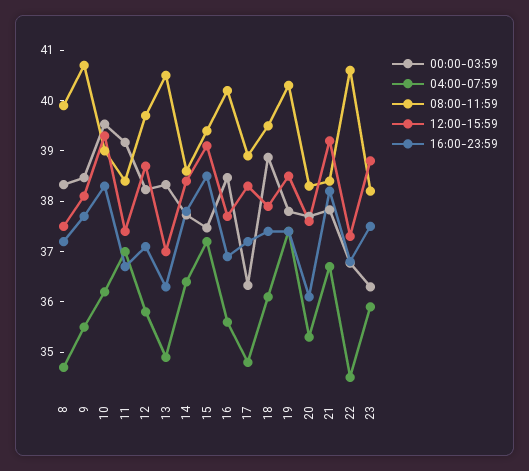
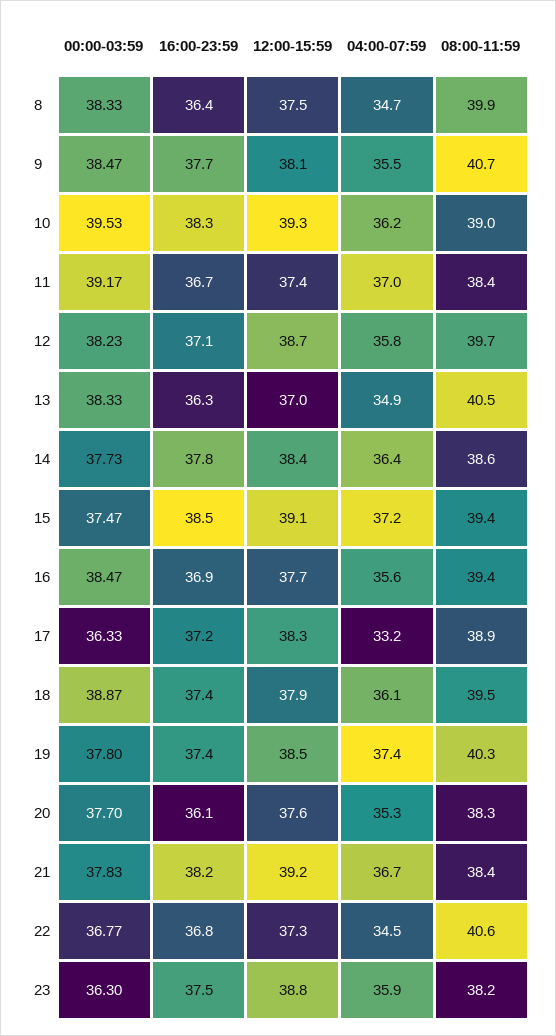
16:00-23:59, 8: 37.2 -> 36.4
08:00-11:59, 16: 40.2 -> 39.4
04:00-07:59, 17: 34.8 -> 33.2

